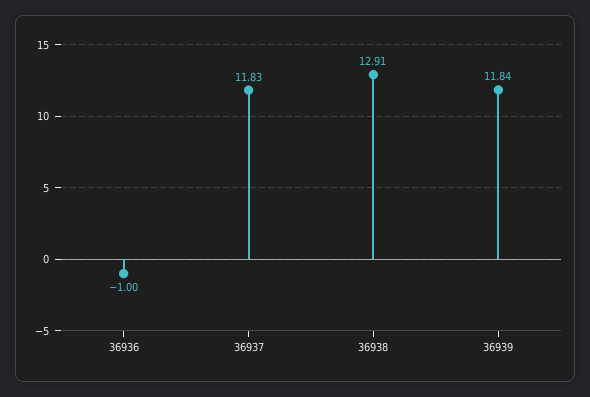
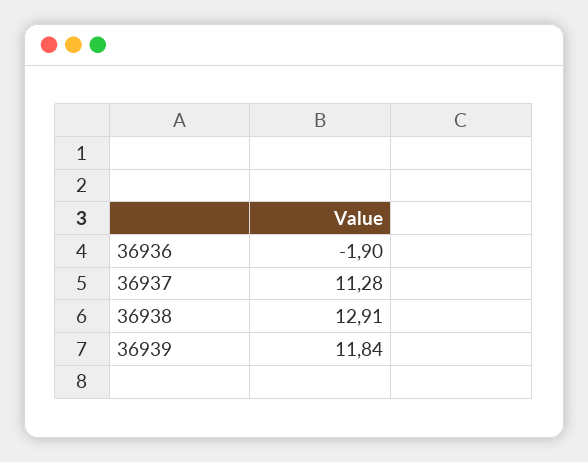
36936: -1 -> -1.9
36937: 11.83 -> 11.28

